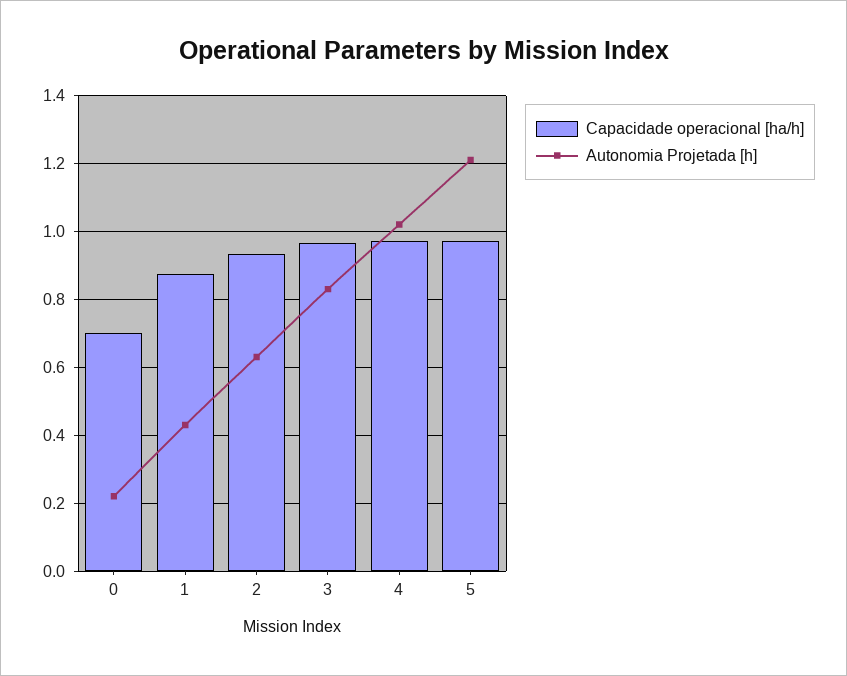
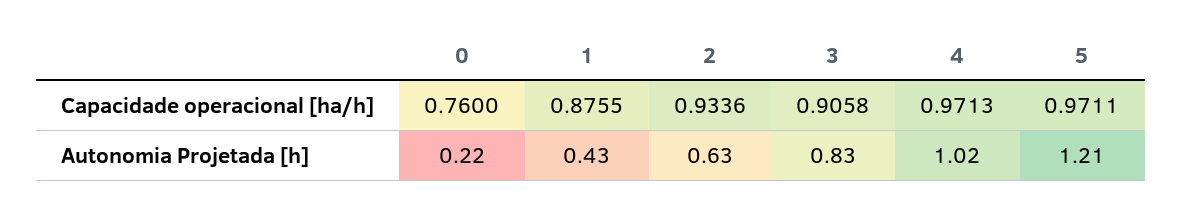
Capacidade operacional [ha/h], 0: 0.7 -> 0.76
Capacidade operacional [ha/h], 3: 0.96 -> 0.9058

